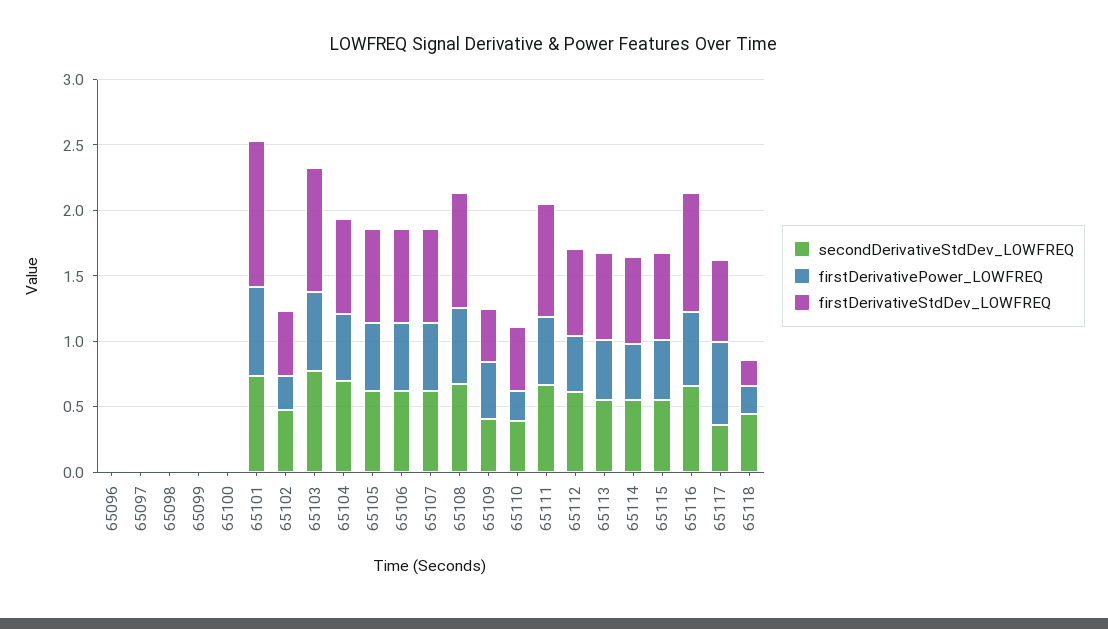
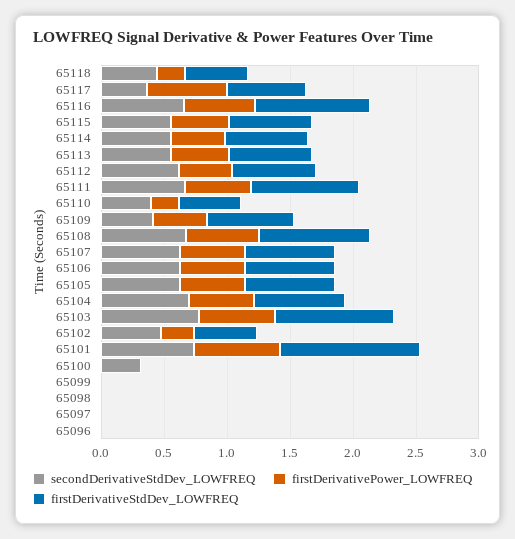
secondDerivativeStdDev_LOWFREQ, 65100: 0 -> 0.3
firstDerivativeStdDev_LOWFREQ, 65109: 0.4 -> 0.7
firstDerivativeStdDev_LOWFREQ, 65118: 0.2 -> 0.5

